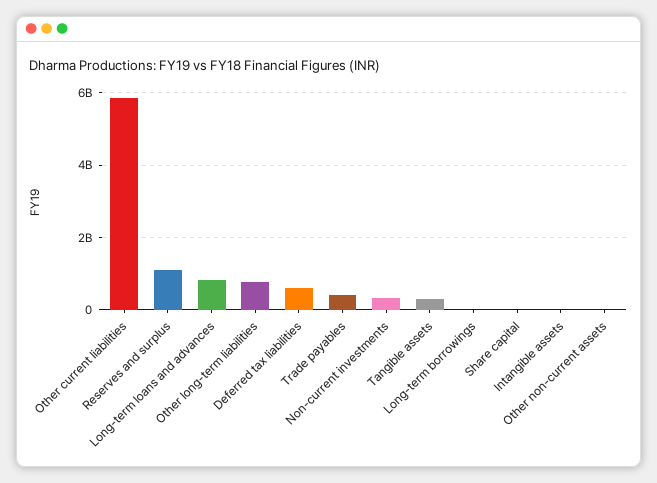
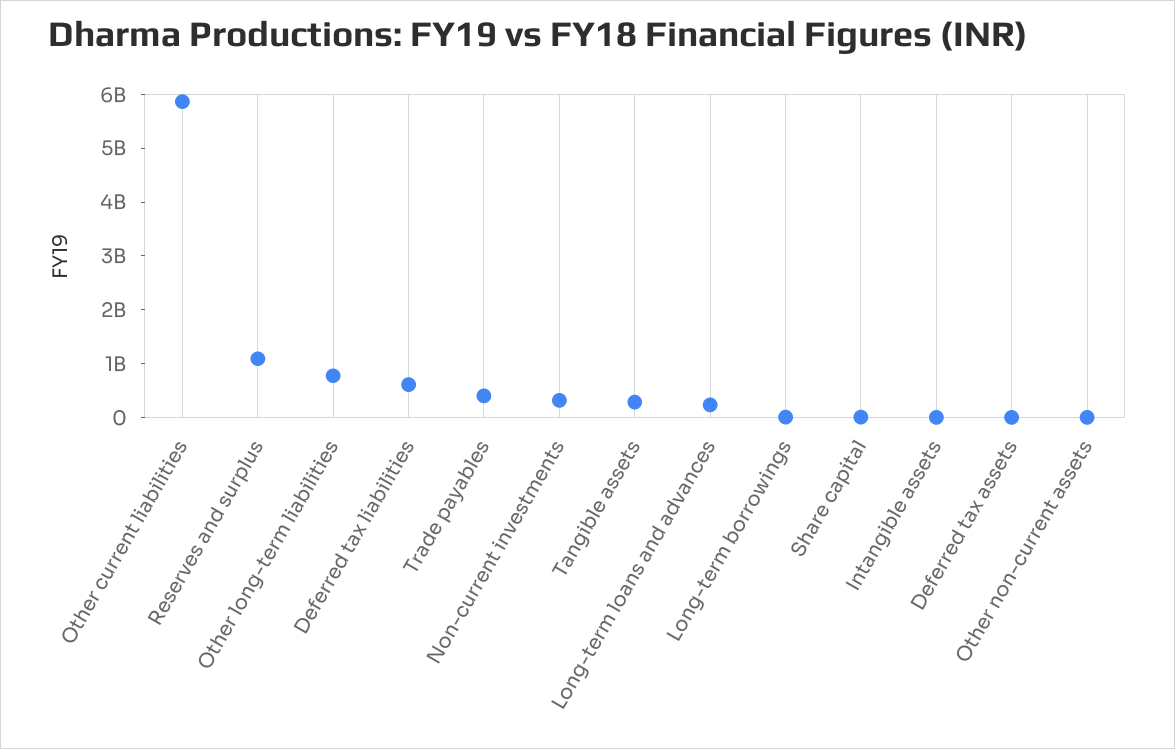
Long-term loans and advances: 800000000 -> 200000000
Deferred tax assets: none -> 0

